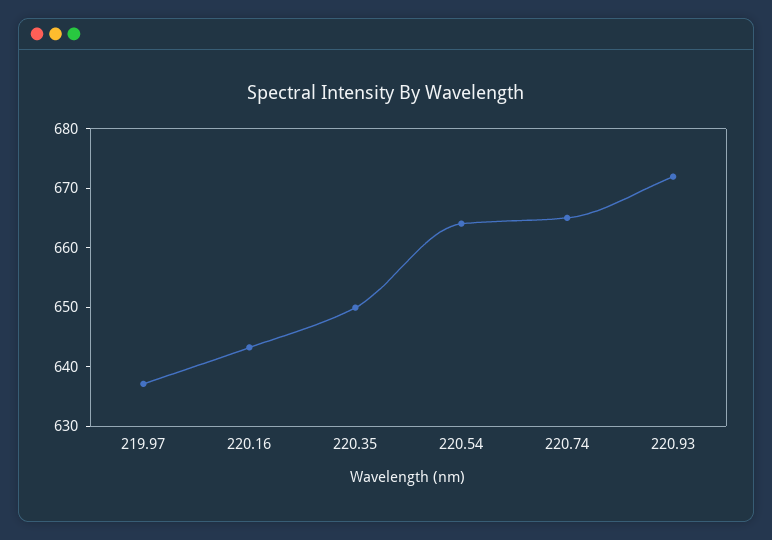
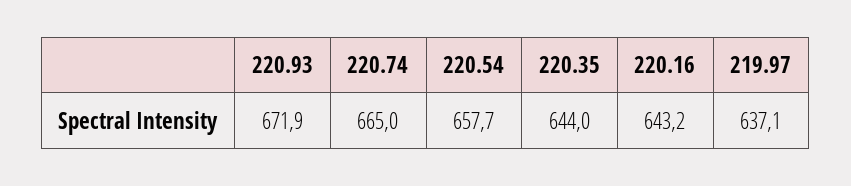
220.35: 650 -> 644
220.54: 664 -> 657.7

